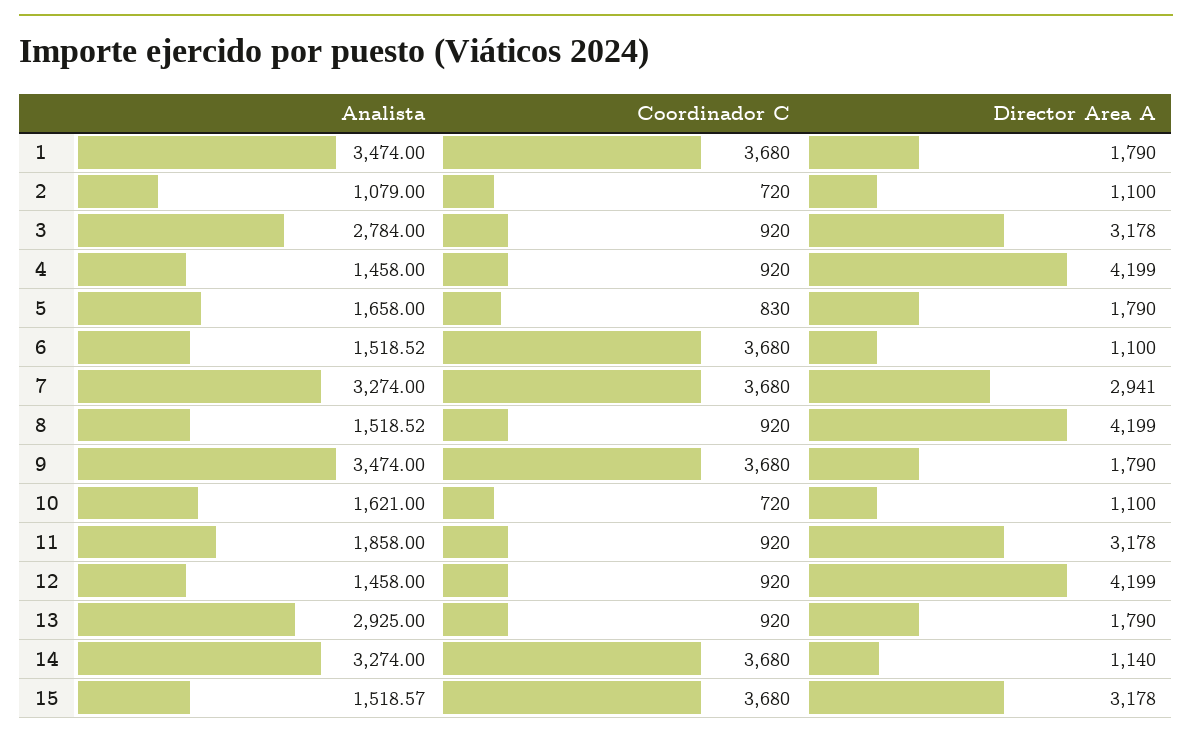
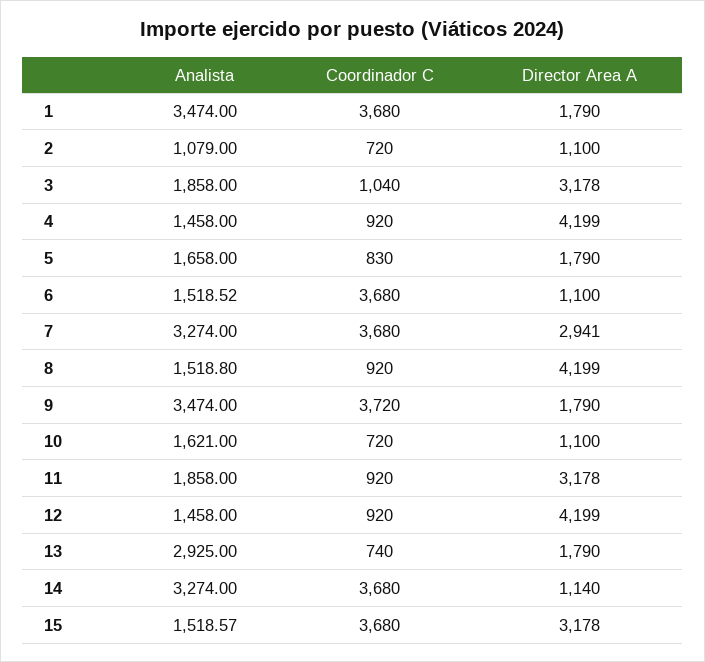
Analista, 3: 2784 -> 1858
Coordinador C, 3: 920 -> 1040
Analista, 8: 1518.52 -> 1518.8
Coordinador C, 9: 3680 -> 3720
Coordinador C, 13: 920 -> 740

